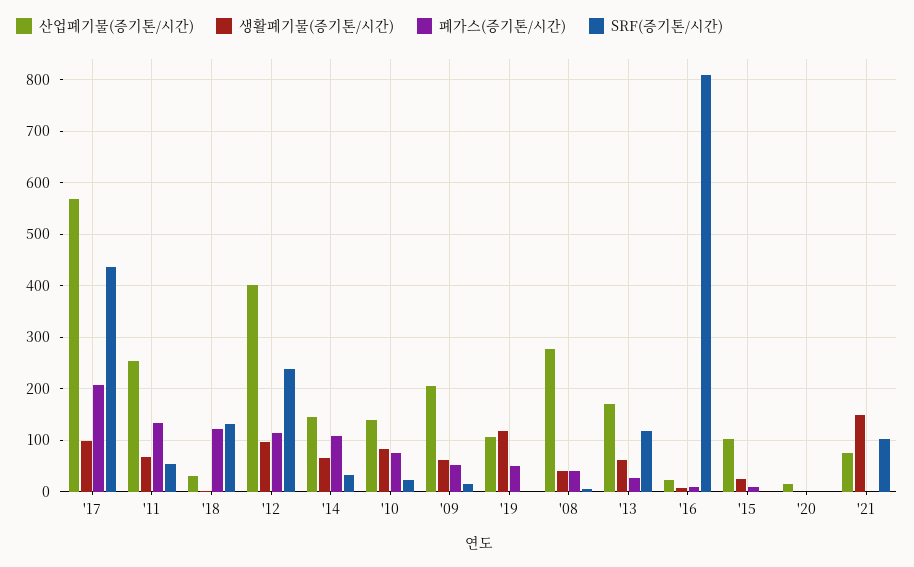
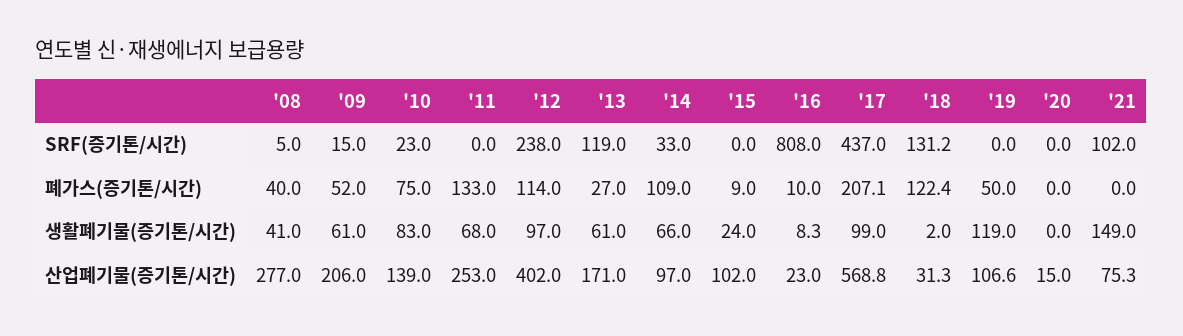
SRF(증기톤/시간), '11: 60 -> 0
산업폐기물(증기톤/시간), '14: 140 -> 97

